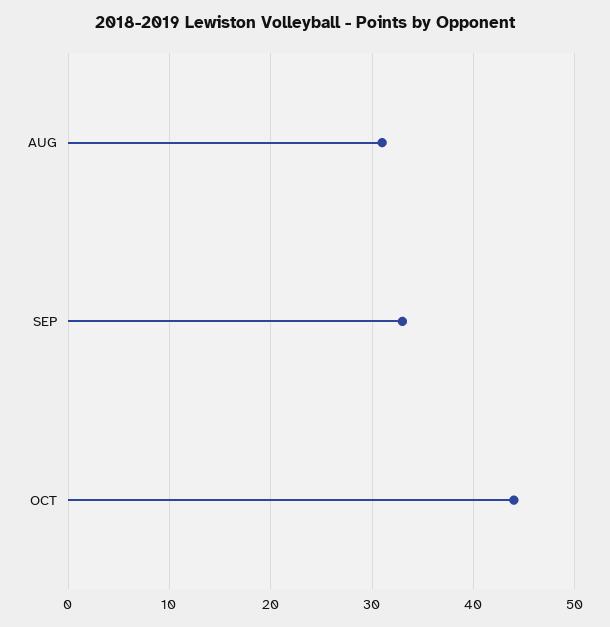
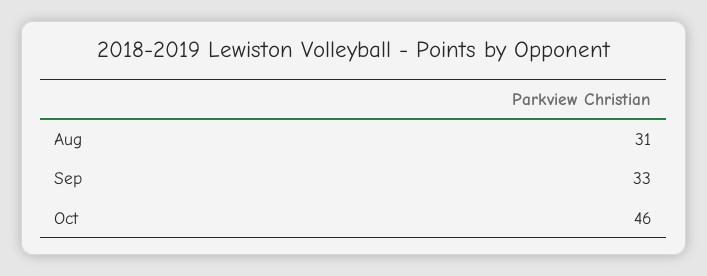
OCT: 44 -> 46

